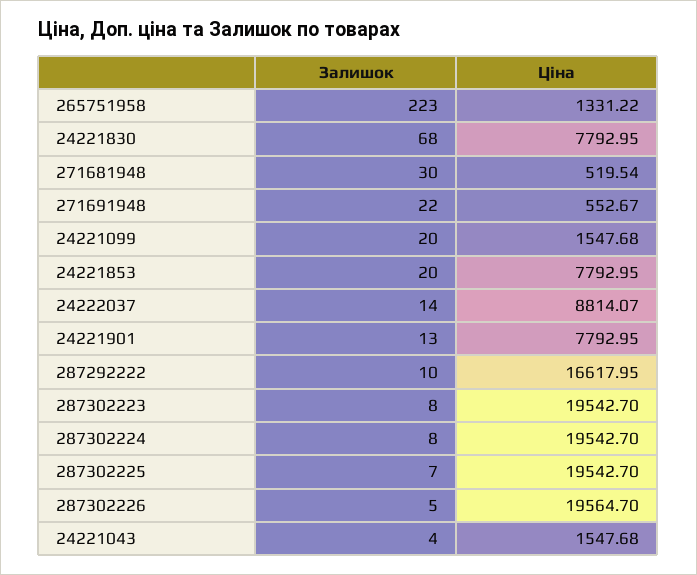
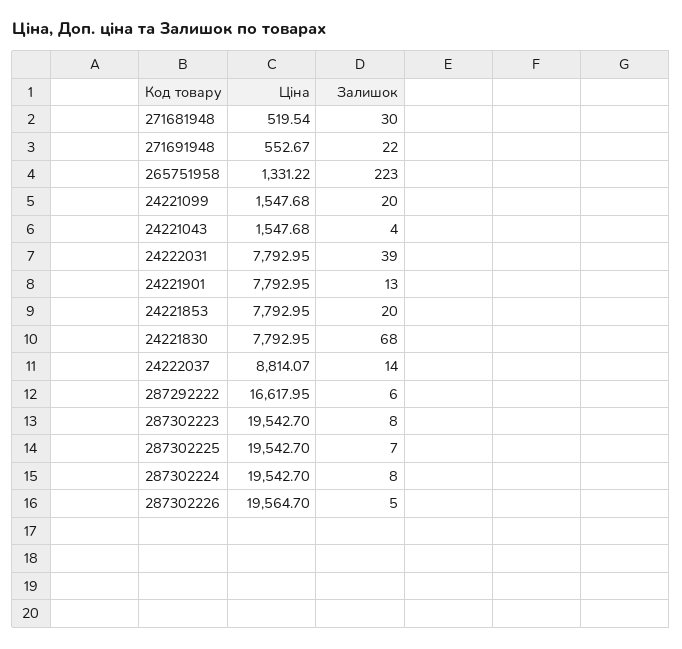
Залишок, 287292222: 10 -> 6
Ціна, 24222031: none -> 7792.95
Залишок, 24222031: none -> 39

